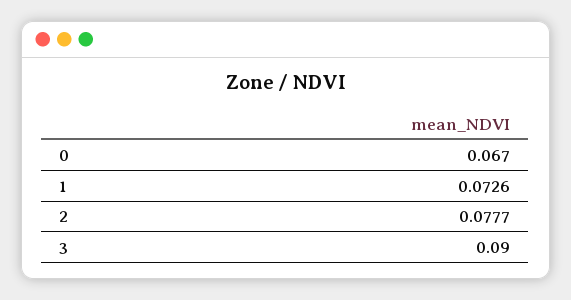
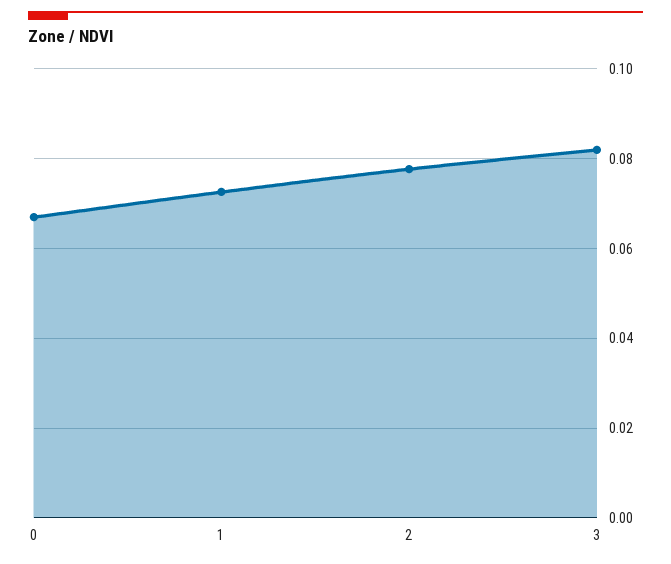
3: 0.09 -> 0.082

